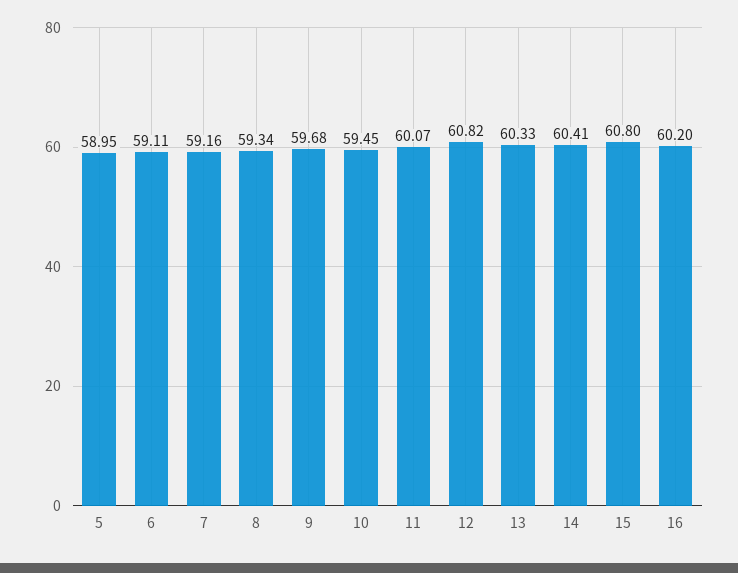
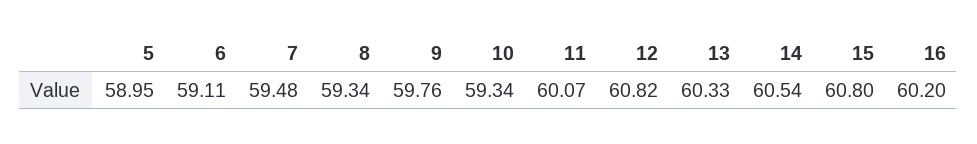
7: 59.16 -> 59.48
9: 59.68 -> 59.76
10: 59.45 -> 59.34
14: 60.41 -> 60.54

